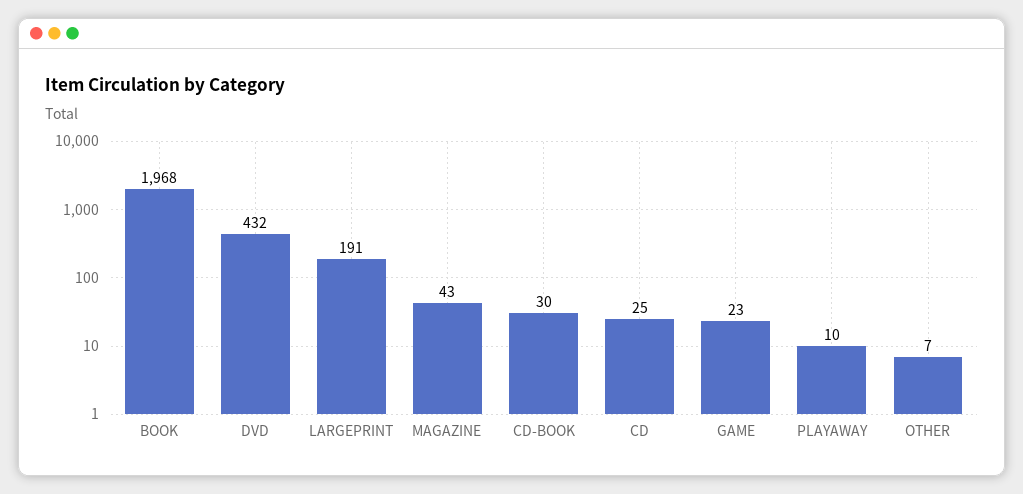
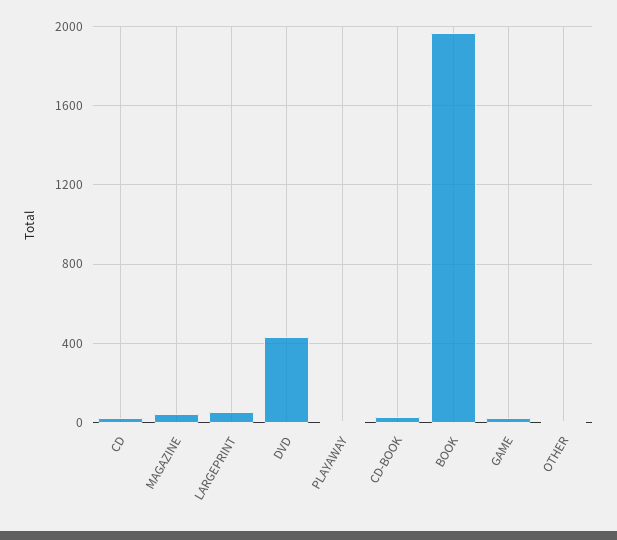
LARGEPRINT: 191 -> 50

